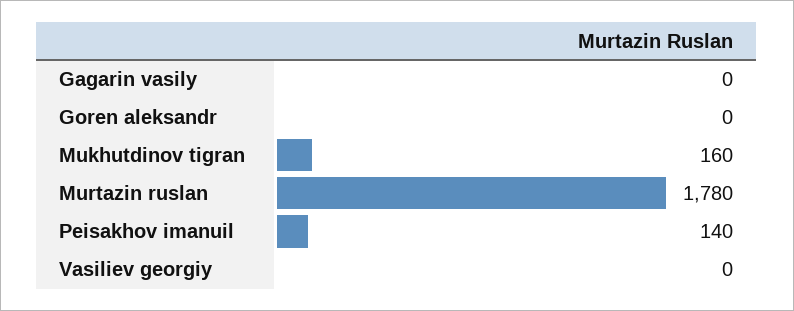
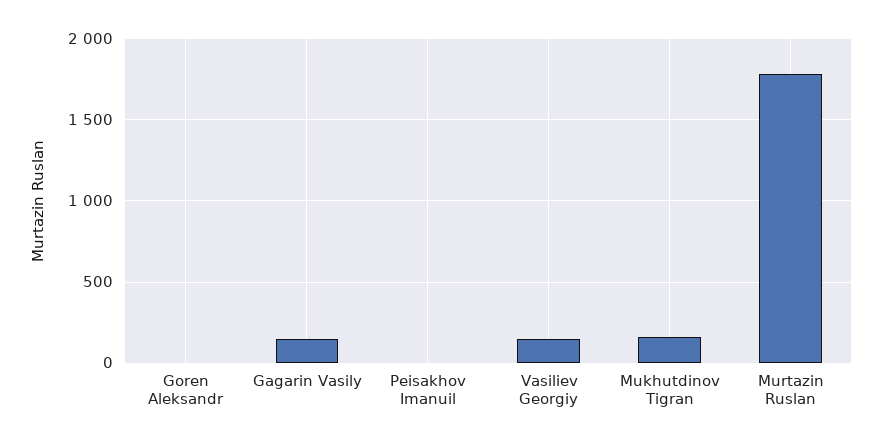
Gagarin vasily: 0 -> 150
Peisakhov imanuil: 140 -> 0
Vasiliev georgiy: 0 -> 150

